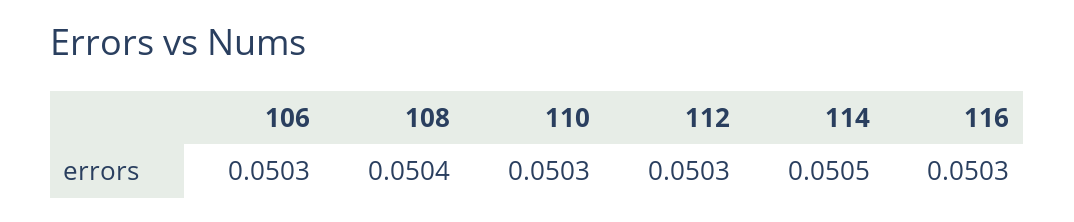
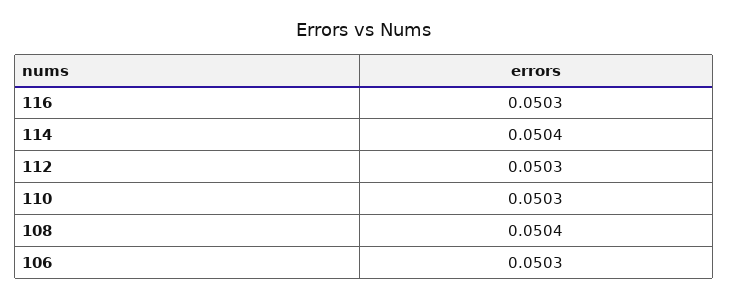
114: 0.0505 -> 0.0504

